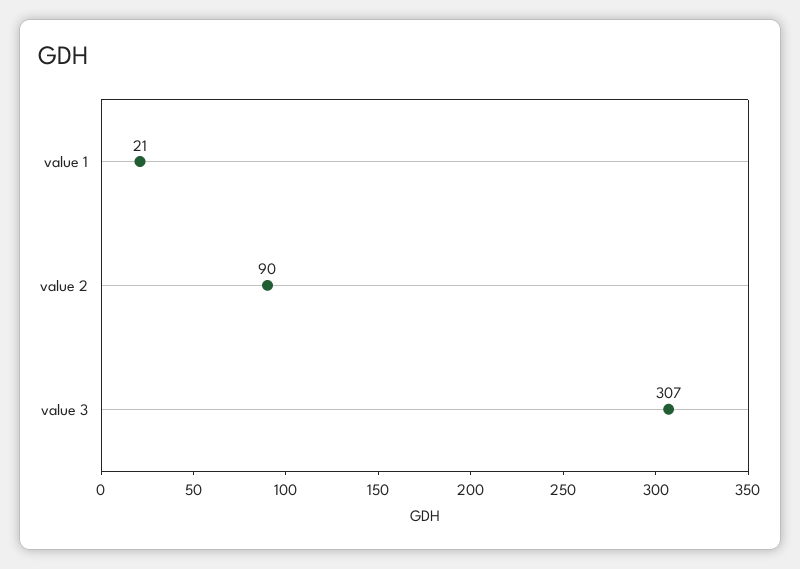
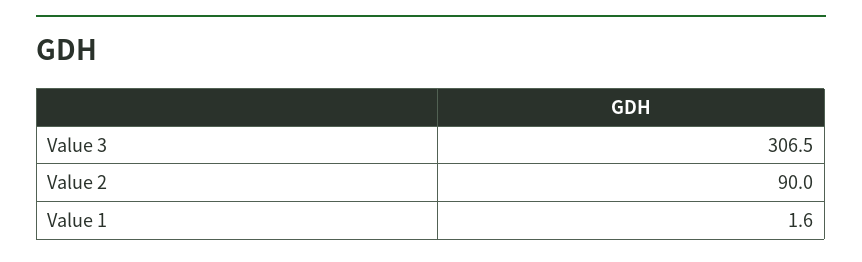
value 1: 21 -> 1.6

